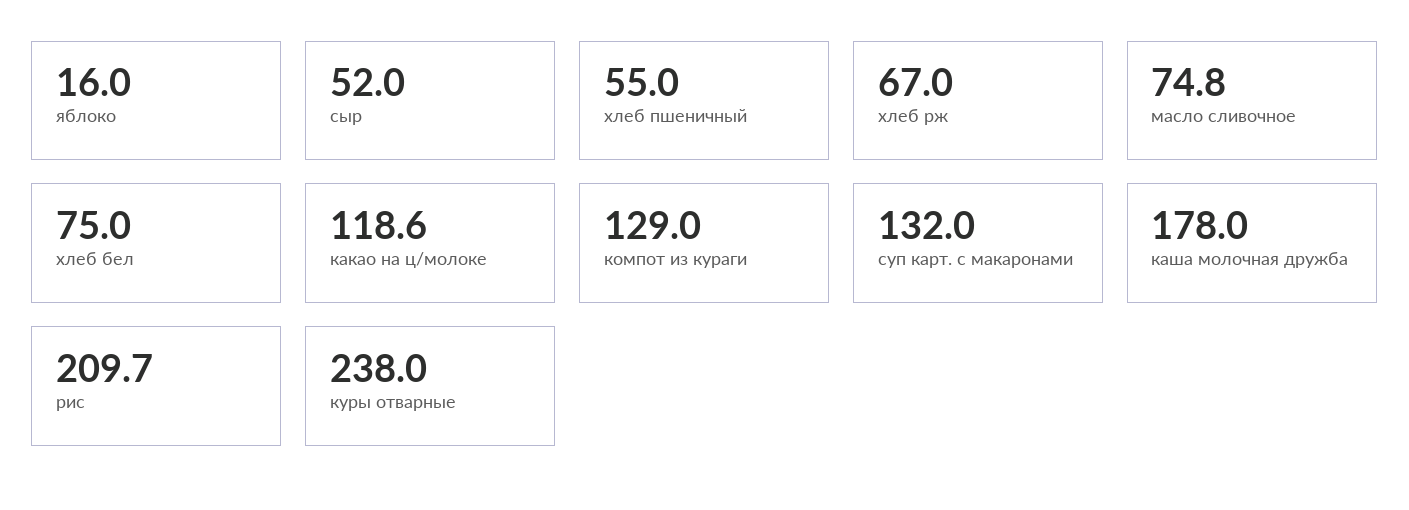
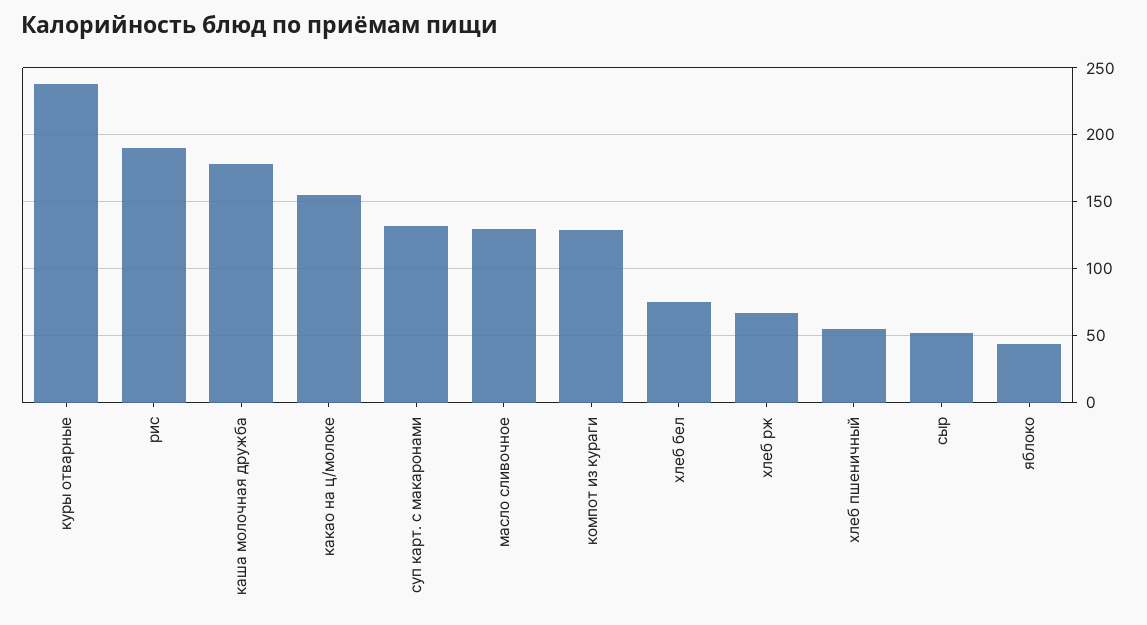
яблоко: 16 -> 45
масло сливочное: 74.8 -> 130
какао на ц/молоке: 118.6 -> 155
рис: 209.7 -> 190

